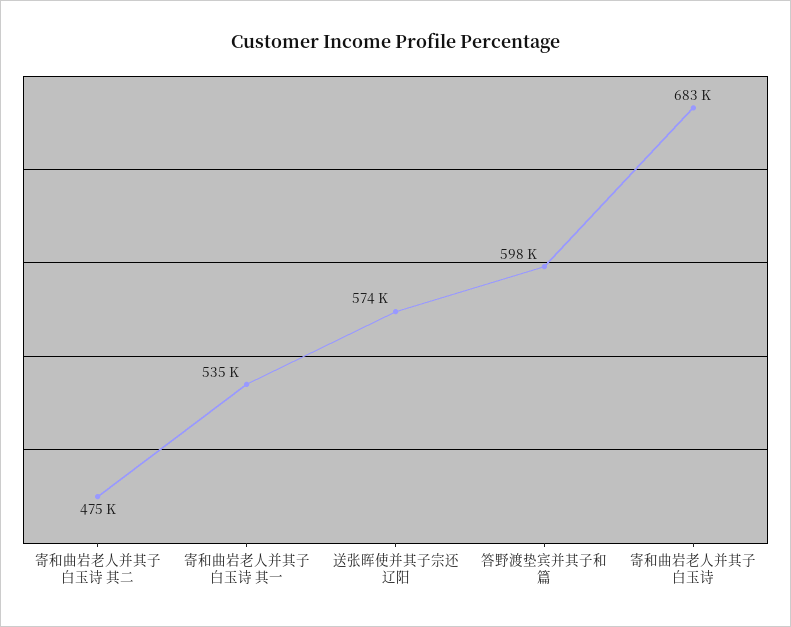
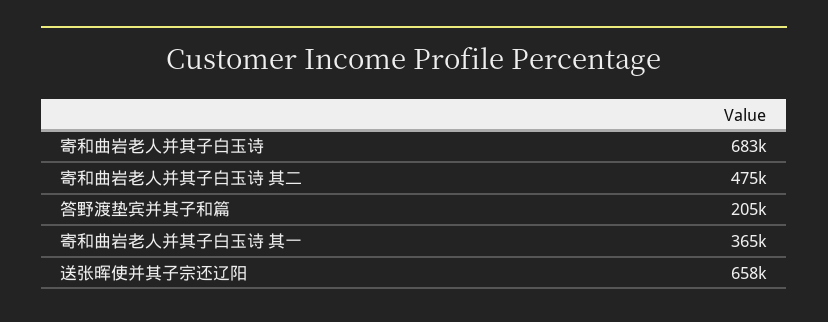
寄和曲岩老人并其子白玉诗 其一: 535000 -> 365000
送张晖使并其子宗还辽阳: 574000 -> 658000
答野渡垫宾并其子和篇: 598000 -> 205000

